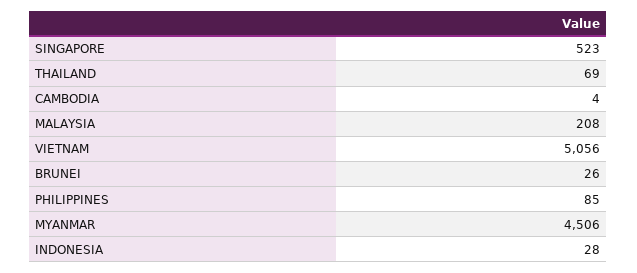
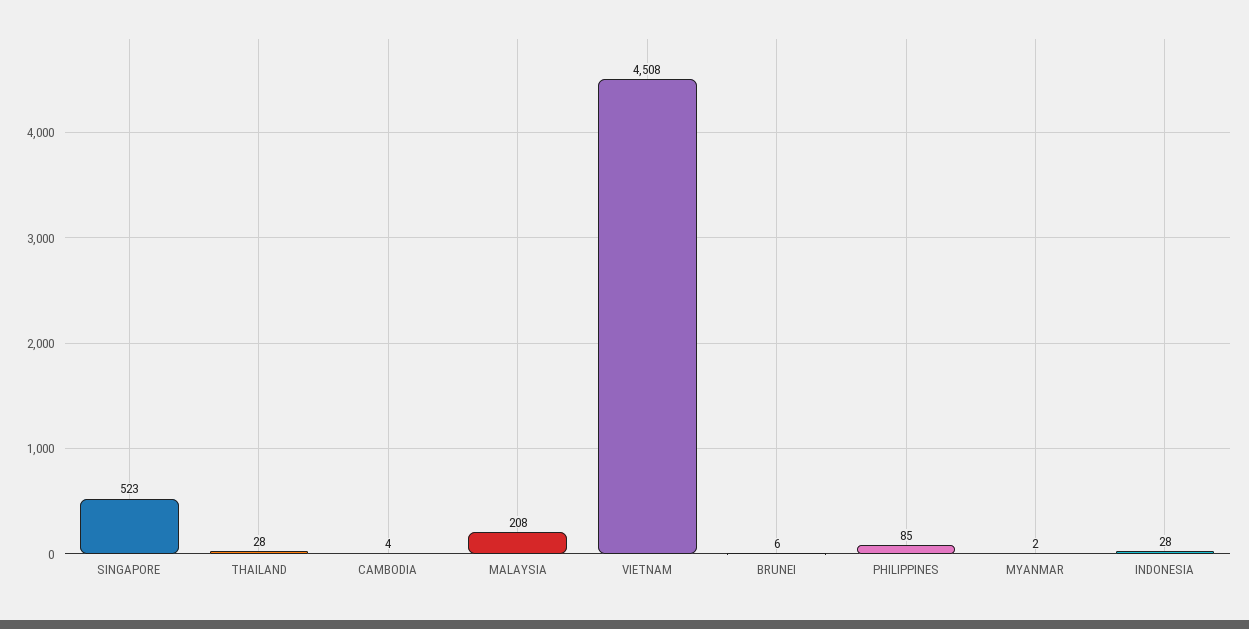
THAILAND: 69 -> 28
VIETNAM: 5056 -> 4508
BRUNEI: 26 -> 6
MYANMAR: 4506 -> 2

